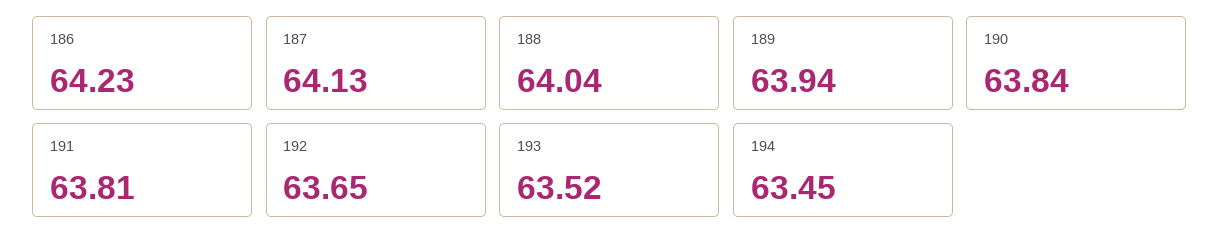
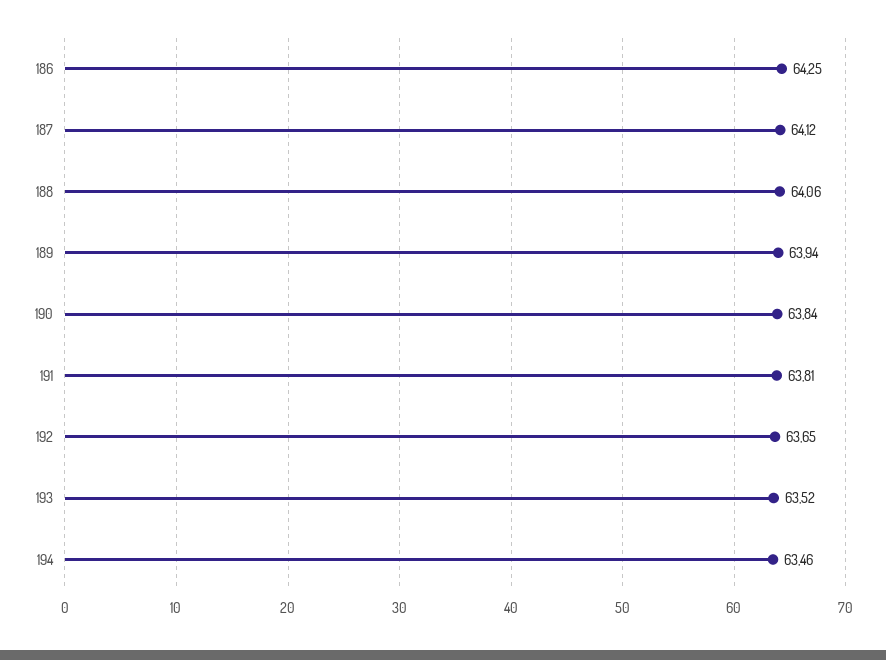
186: 64.23 -> 64.25
187: 64.13 -> 64.12
188: 64.04 -> 64.06
194: 63.45 -> 63.46

